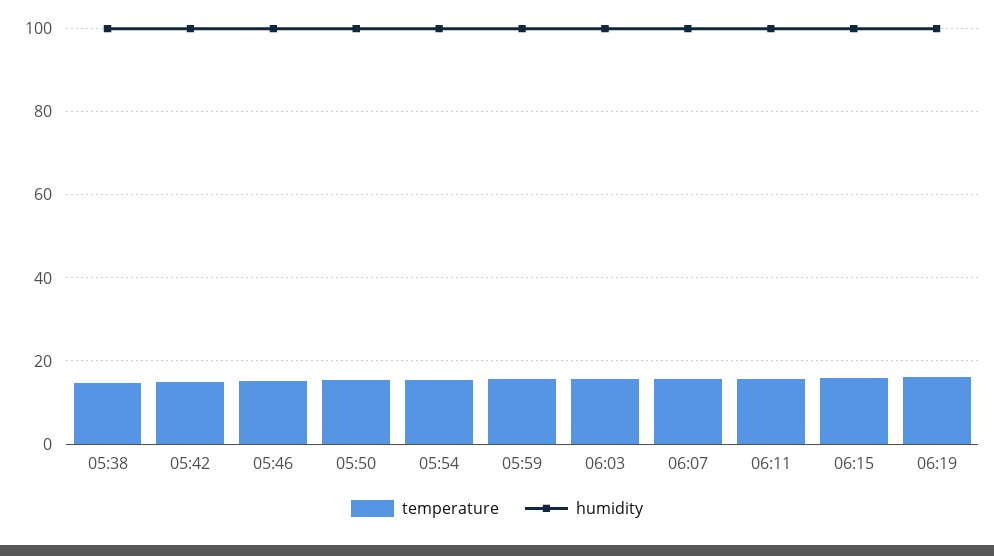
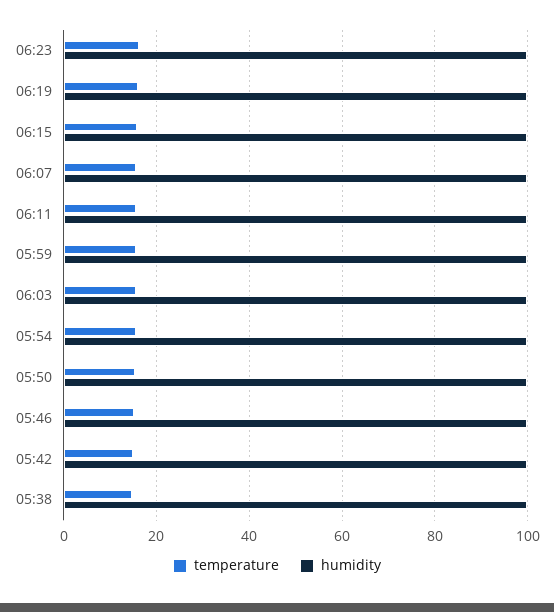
temperature, 06:23: none -> 16
humidity, 06:23: none -> 100

